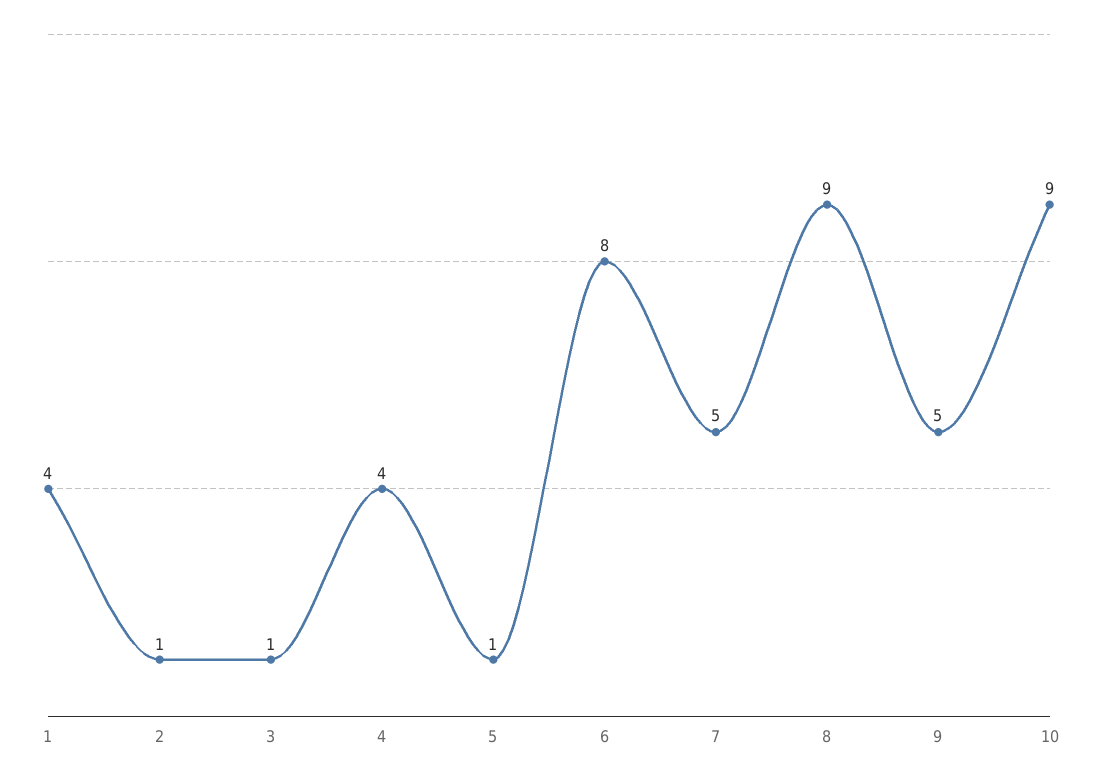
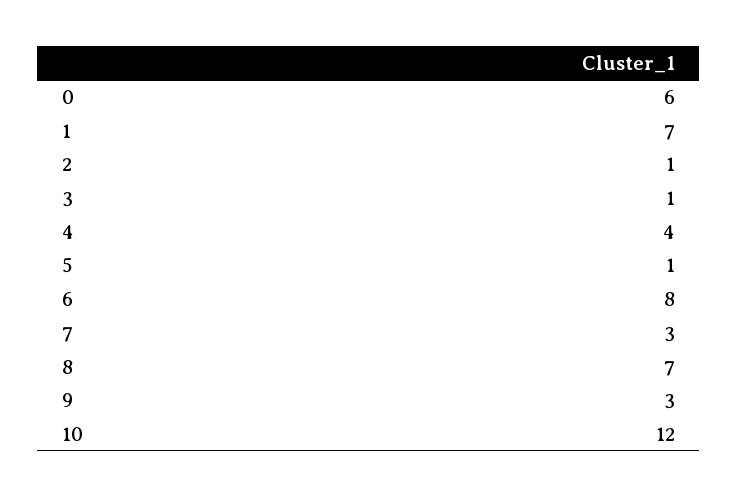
1: 4 -> 7
7: 5 -> 3
8: 9 -> 7
9: 5 -> 3
10: 9 -> 12
0: none -> 6

